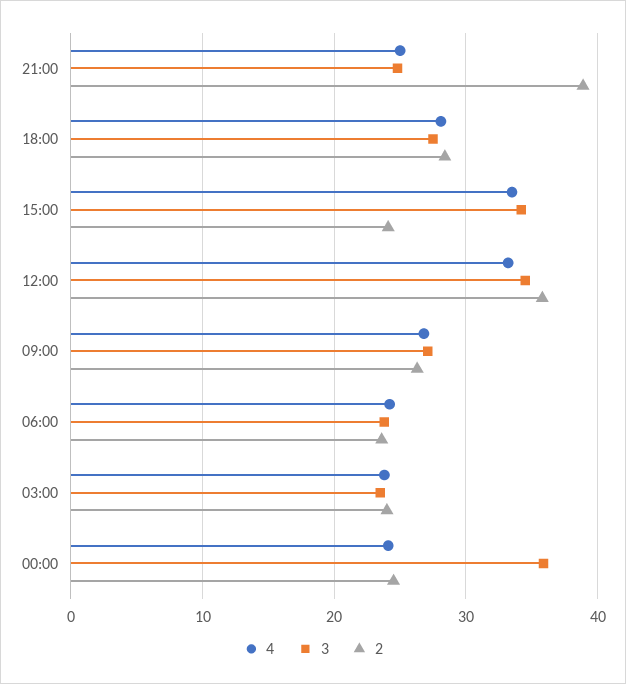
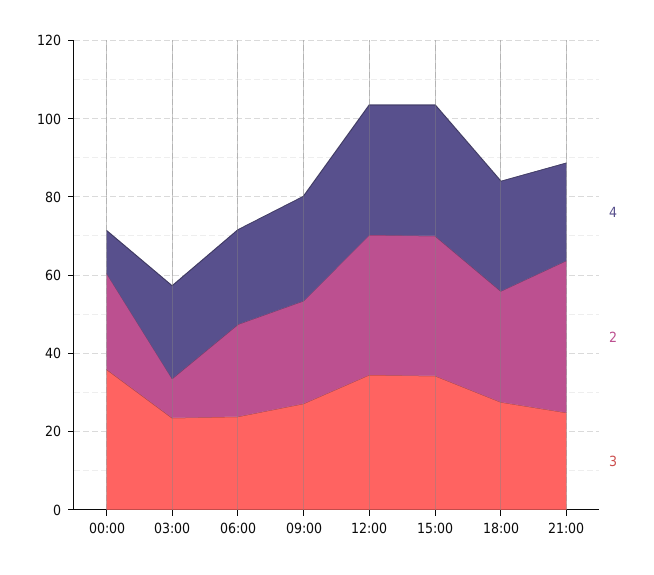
2, 15:00: 24 -> 35
2, 03:00: 24 -> 10
4, 00:00: 24 -> 10

